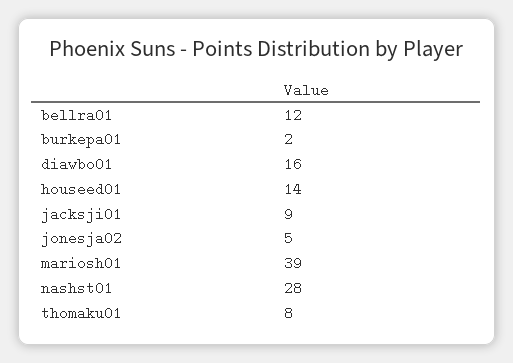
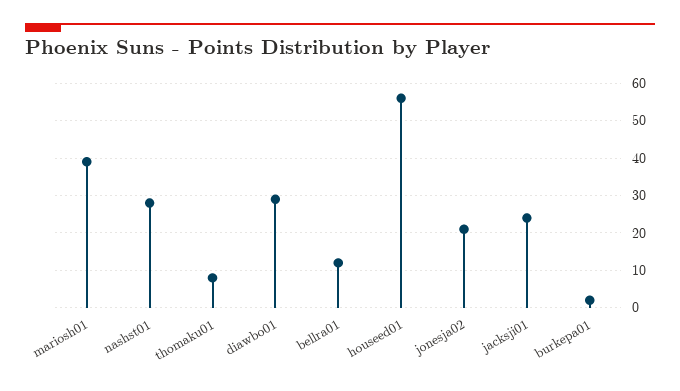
diawbo01: 16 -> 30
houseed01: 14 -> 55
jacksji01: 9 -> 25
jonesja02: 5 -> 20

